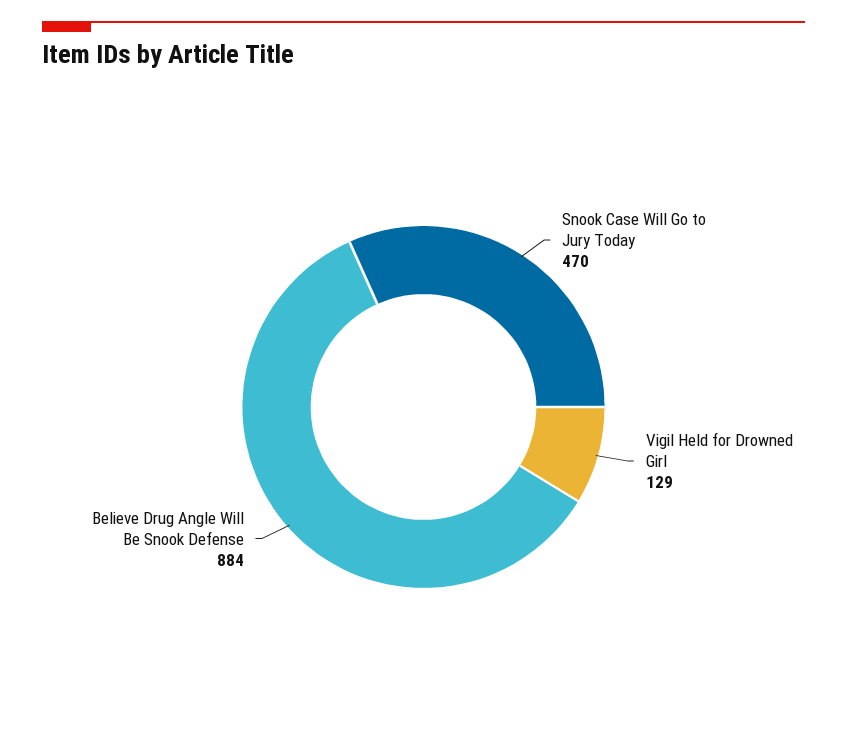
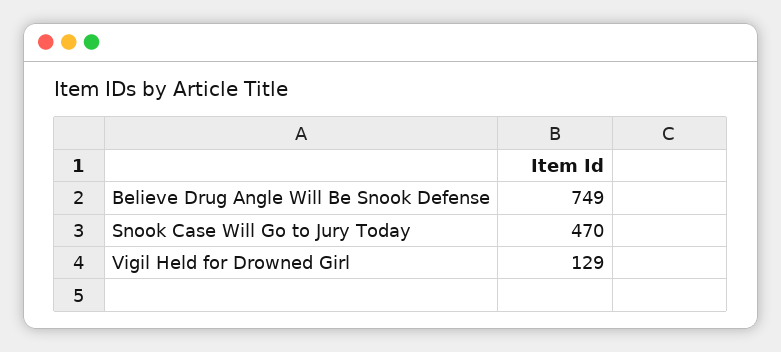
Believe Drug Angle Will Be Snook Defense: 884 -> 749

